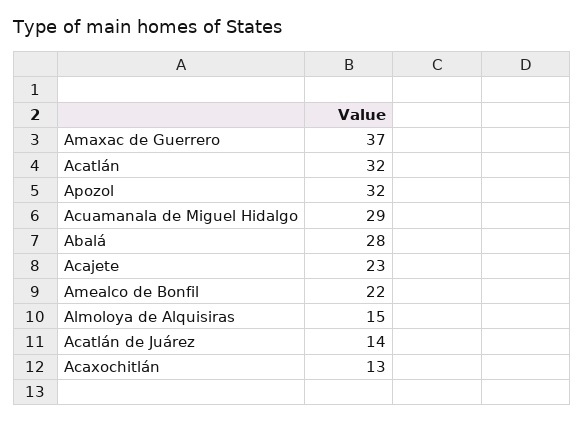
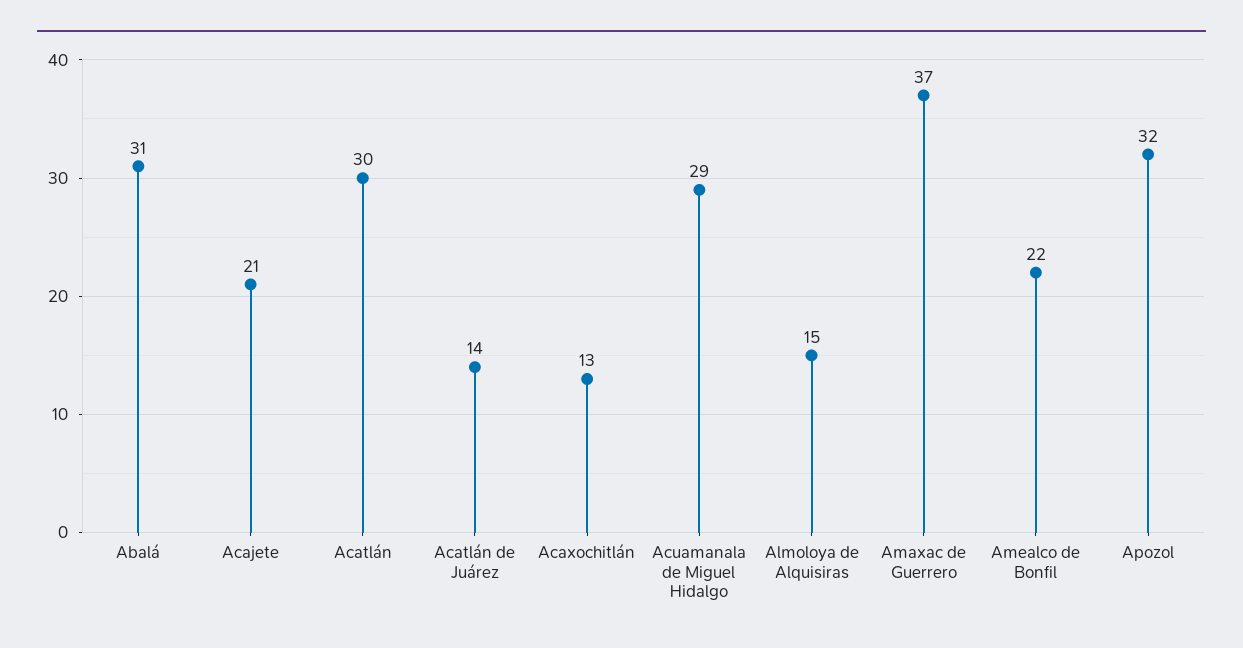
Acatlán: 32 -> 30
Abalá: 28 -> 31
Acajete: 23 -> 21

